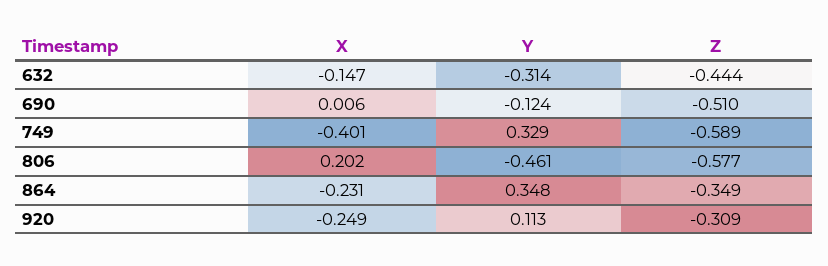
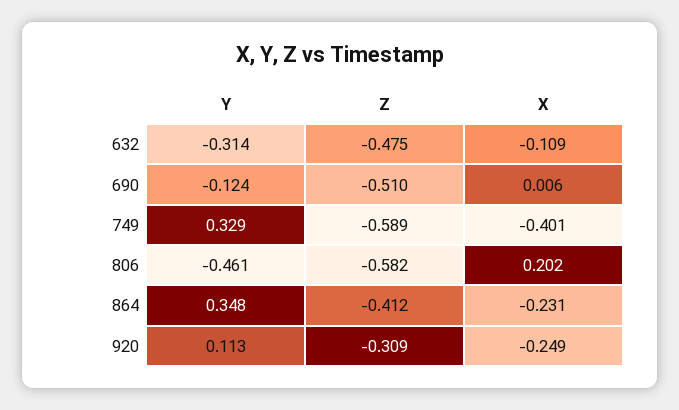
X, 632: -0.147 -> -0.109
Z, 632: -0.444 -> -0.475
Z, 806: -0.577 -> -0.582
Z, 864: -0.349 -> -0.412

